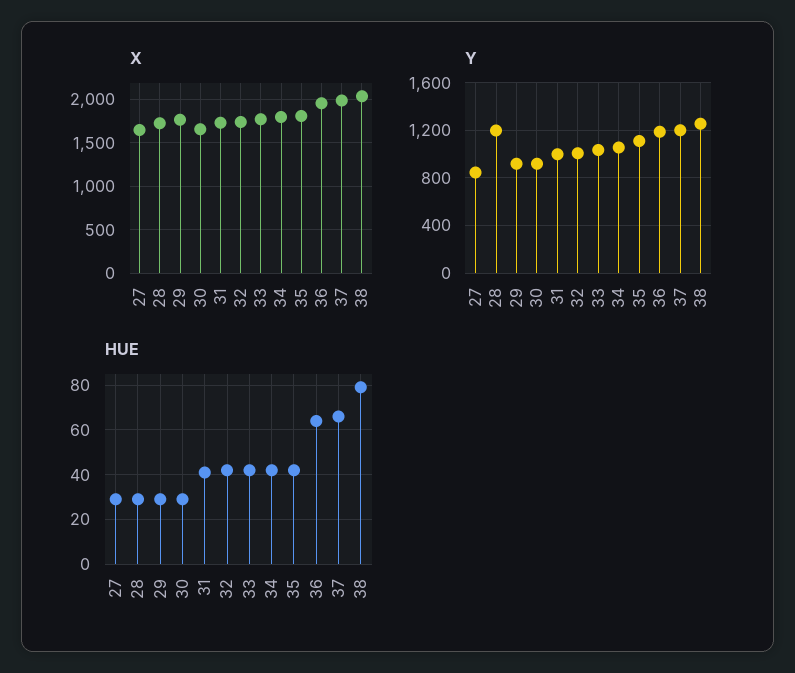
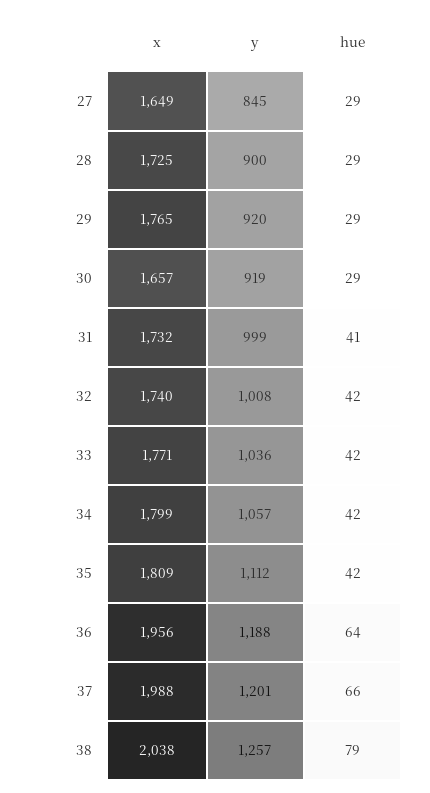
Y, 28: 1200 -> 900

